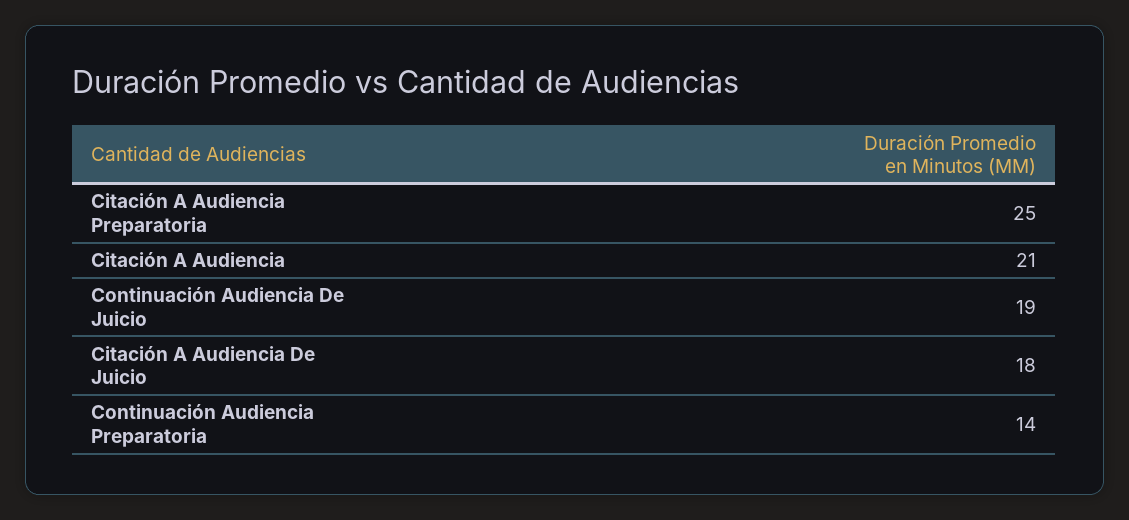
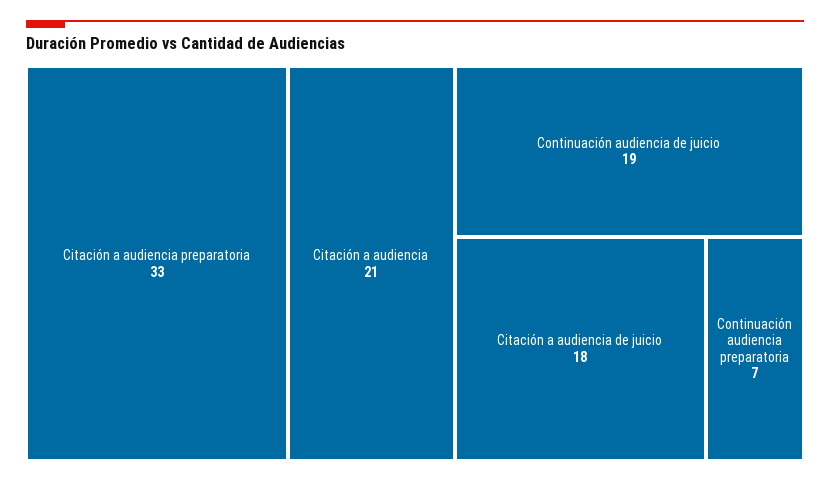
Citación A Audiencia Preparatoria: 25 -> 33
Continuación Audiencia Preparatoria: 14 -> 7

